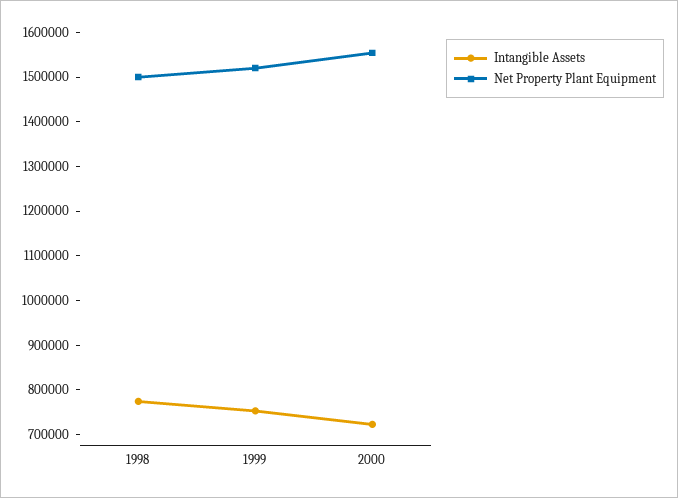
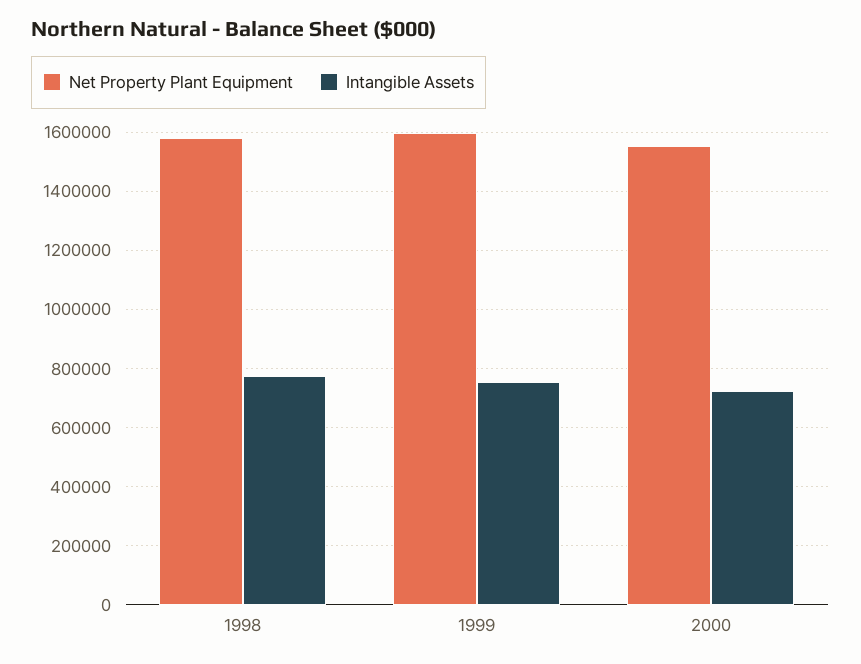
Net Property Plant Equipment, 1998: 1500000 -> 1575000
Net Property Plant Equipment, 1999: 1520000 -> 1600000

